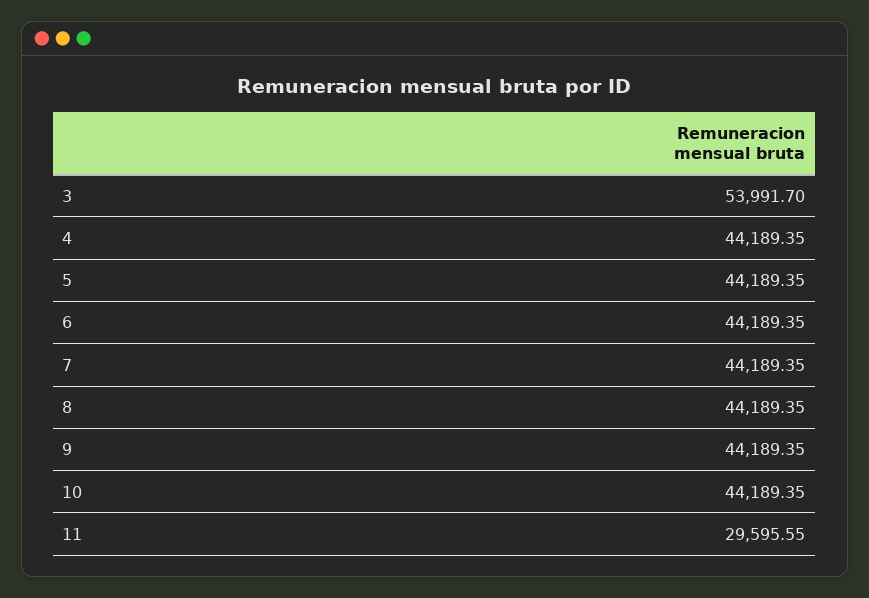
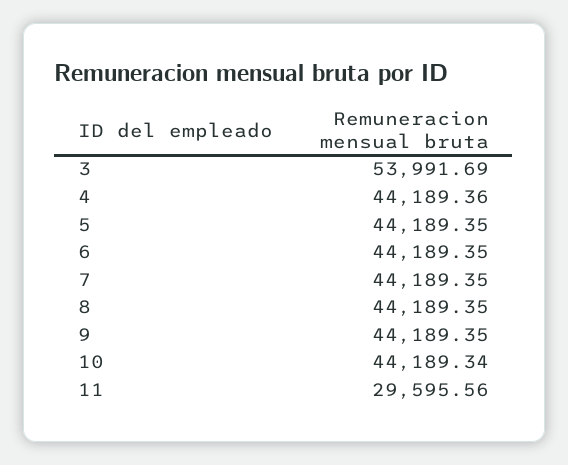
3: 53991.7 -> 53991.69
4: 44189.35 -> 44189.36
10: 44189.35 -> 44189.34
11: 29595.55 -> 29595.56

